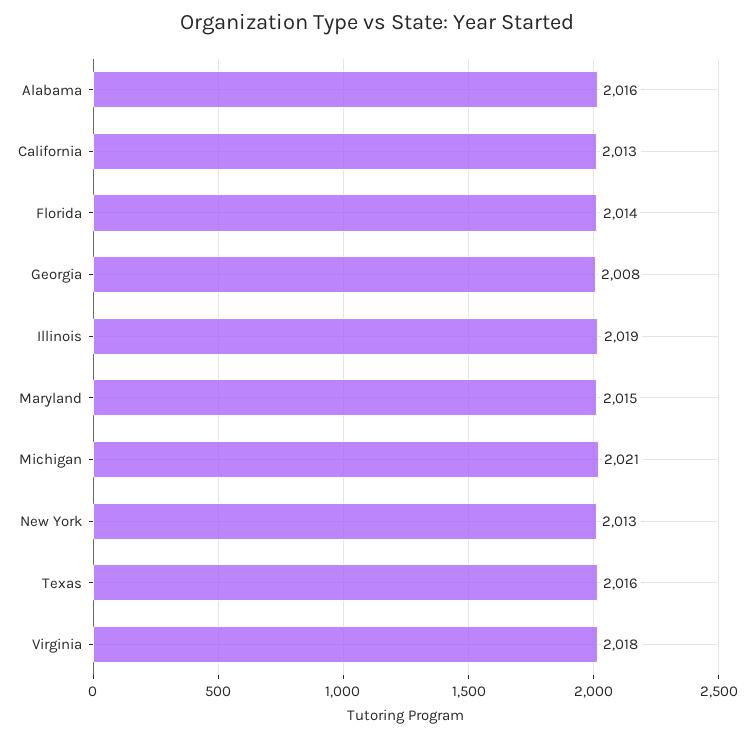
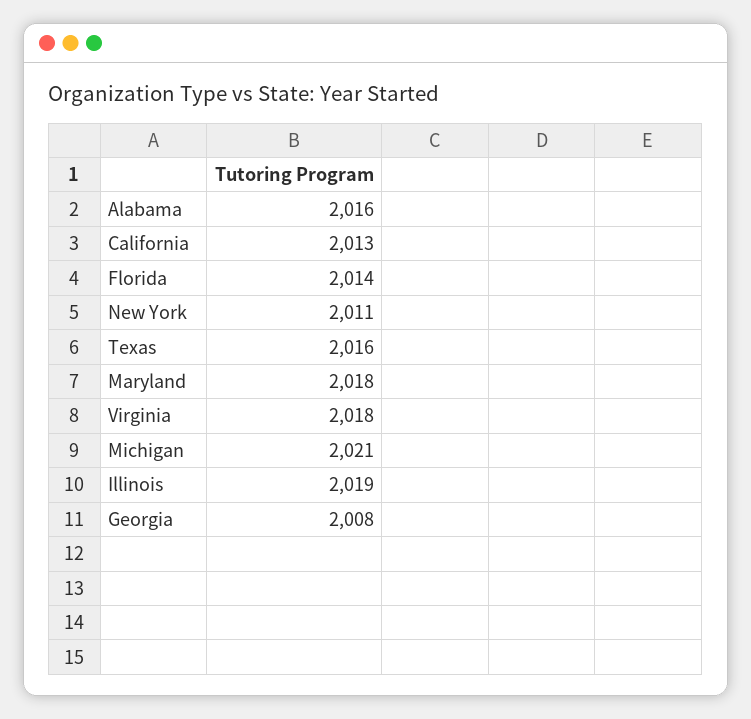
Maryland: 2015 -> 2018
New York: 2013 -> 2011

